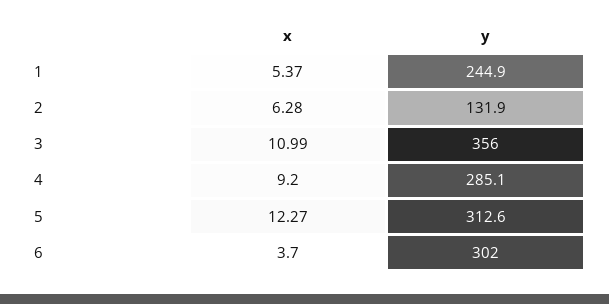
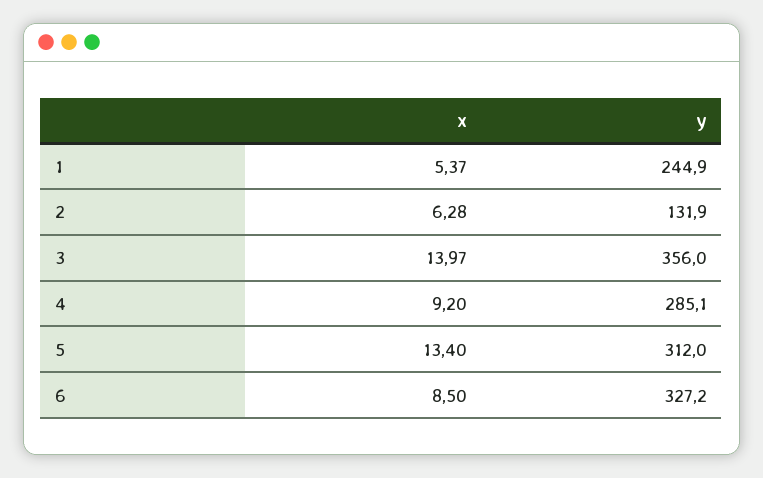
x, 3: 10.99 -> 13.97
x, 5: 12.27 -> 13.4
y, 5: 312.6 -> 312
x, 6: 3.7 -> 8.5
y, 6: 302 -> 327.2

